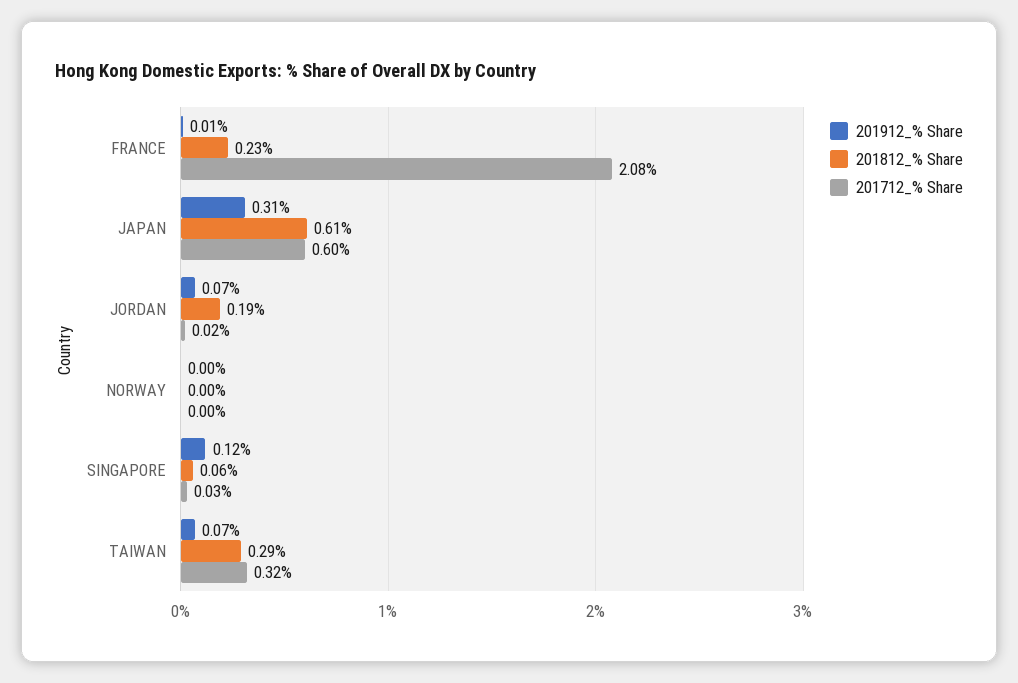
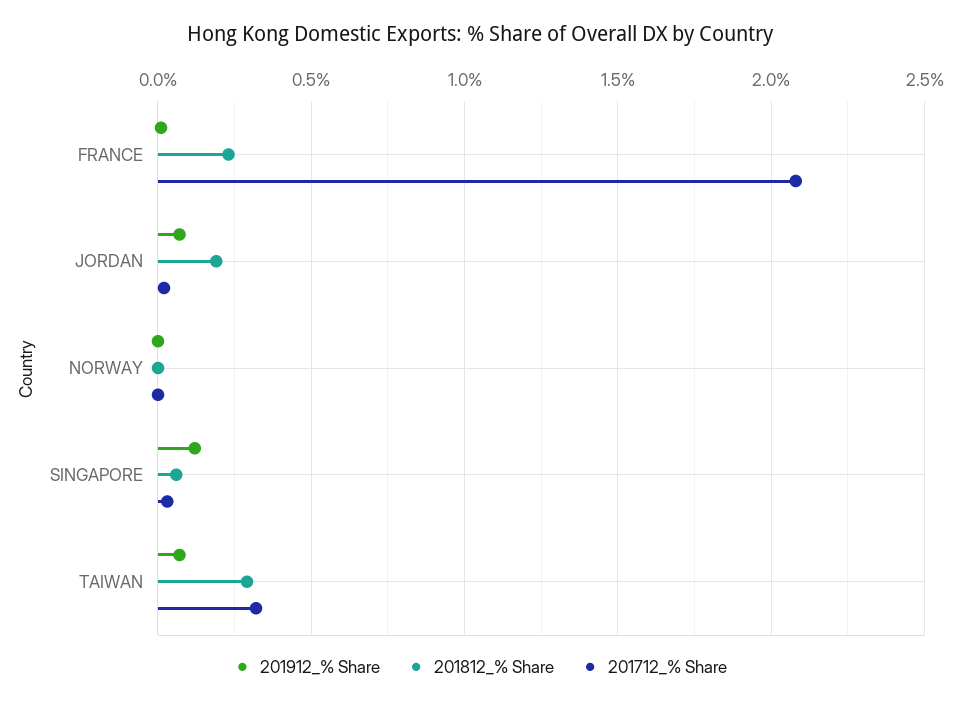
201912_% Share, JAPAN: 0.31 -> none
201812_% Share, JAPAN: 0.61 -> none
201712_% Share, JAPAN: 0.6 -> none

